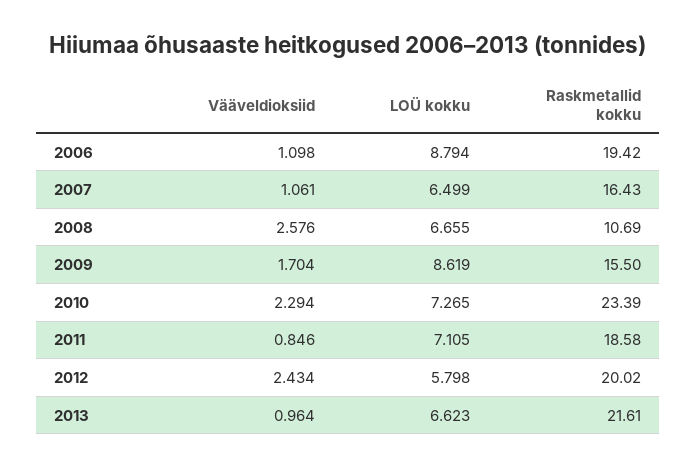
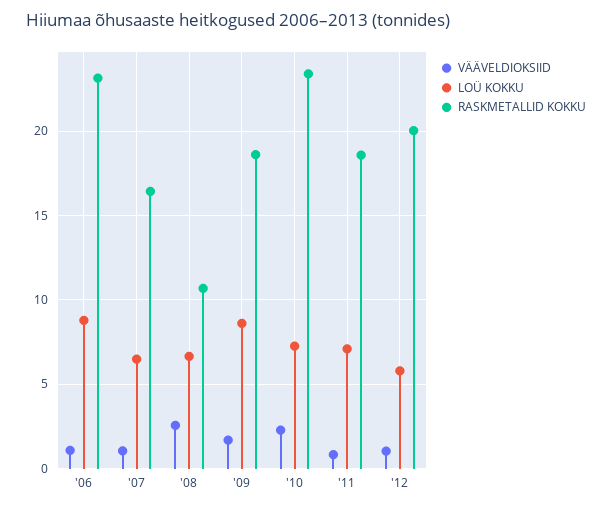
Raskmetallid kokku, 2006: 19.42 -> 23
Raskmetallid kokku, 2009: 15.5 -> 18.5
Vääveldioksiid, 2012: 2.434 -> 1
Vääveldioksiid, 2013: 0.964 -> none
LOÜ kokku, 2013: 6.623 -> none
Raskmetallid kokku, 2013: 21.61 -> none

